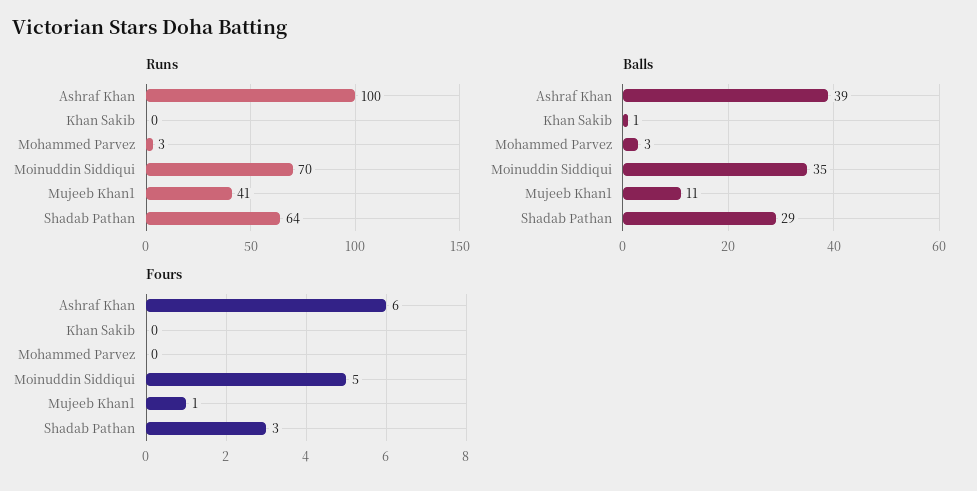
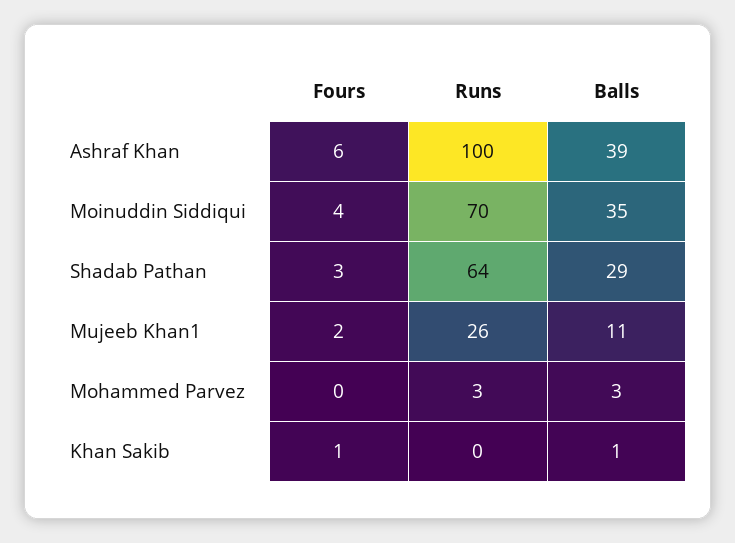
Runs, Mujeeb Khan1: 41 -> 26
Fours, Khan Sakib: 0 -> 1
Fours, Moinuddin Siddiqui: 5 -> 4
Fours, Mujeeb Khan1: 1 -> 2

